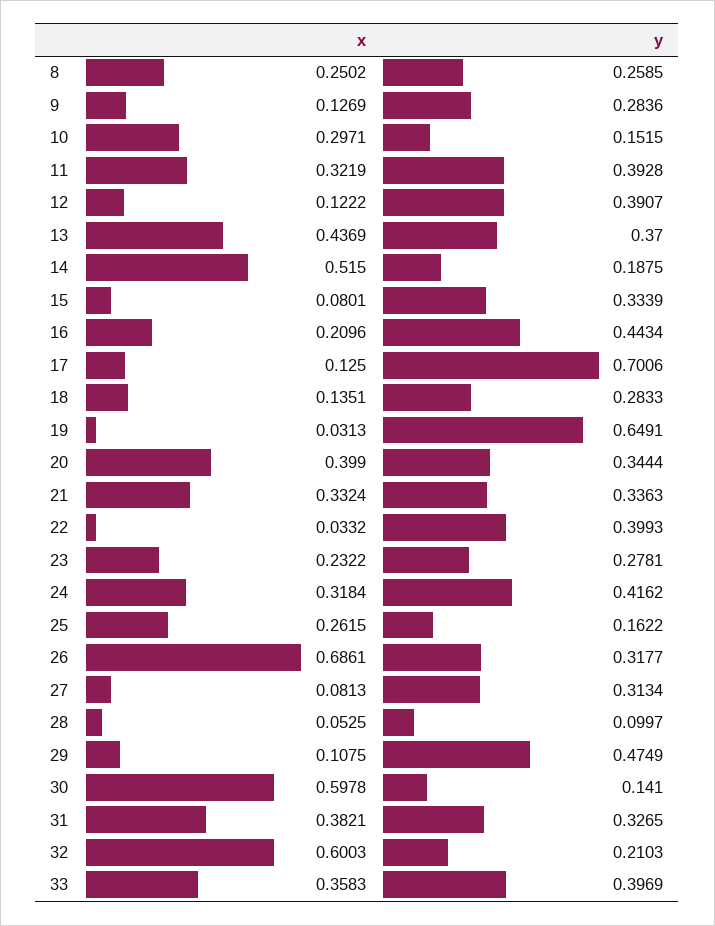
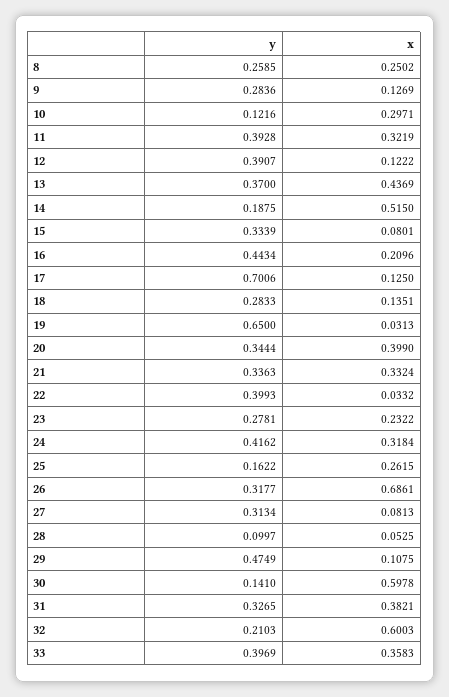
y, 10: 0.1515 -> 0.1216
y, 19: 0.6491 -> 0.65

